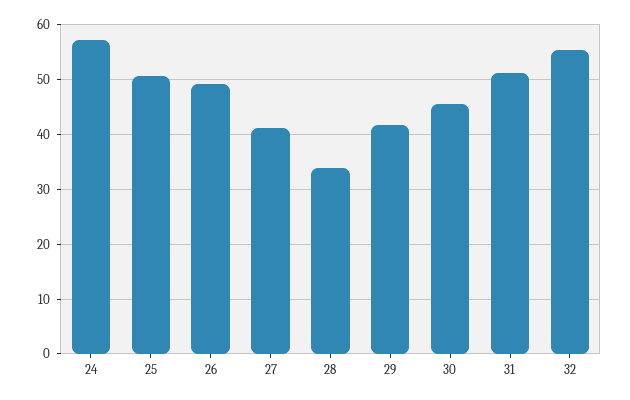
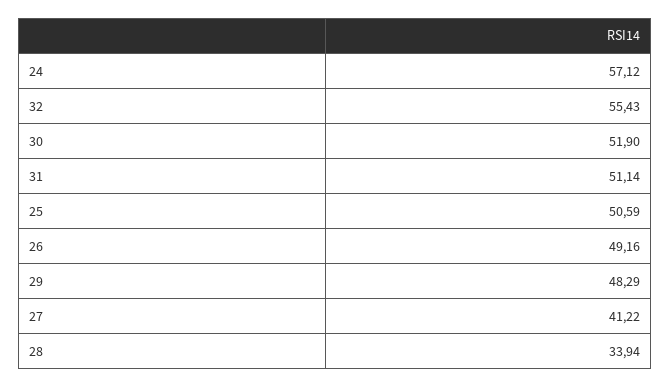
29: 42 -> 48.29
30: 46 -> 51.9

